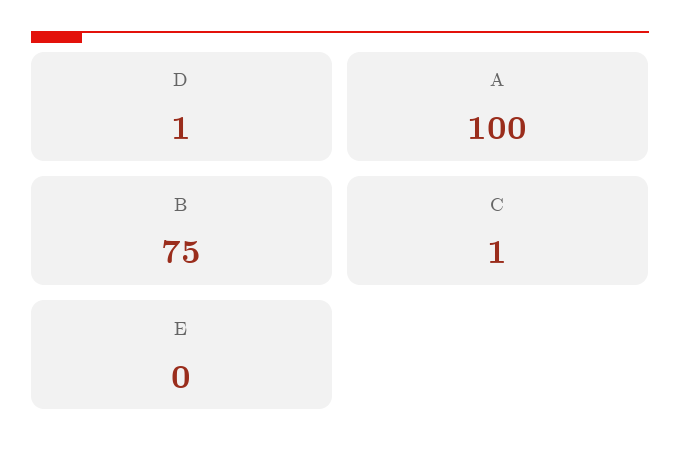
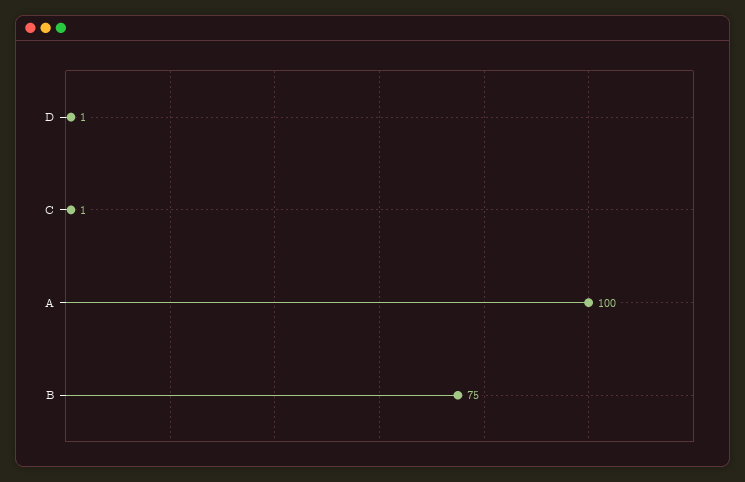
E: 0 -> none

